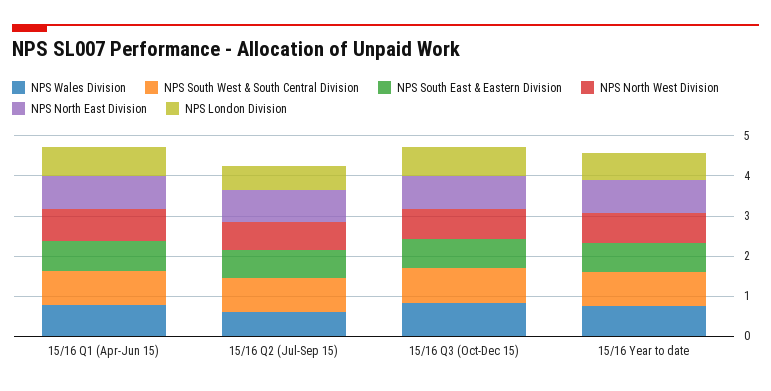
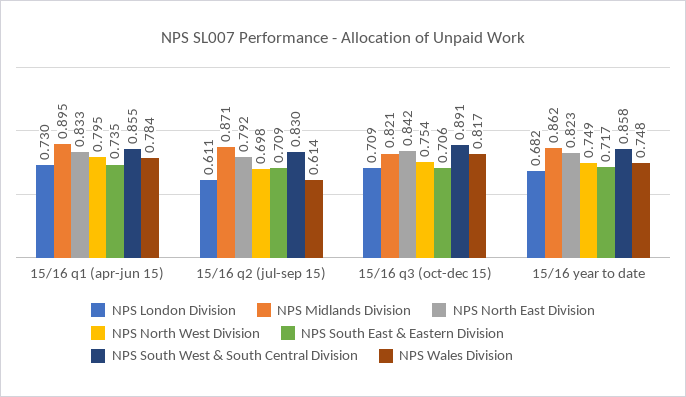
NPS Midlands Division, 15/16 Q1 (Apr-Jun 15): none -> 0.895
NPS Midlands Division, 15/16 Q2 (Jul-Sep 15): none -> 0.871
NPS Midlands Division, 15/16 Q3 (Oct-Dec 15): none -> 0.821
NPS Midlands Division, 15/16 Year to date: none -> 0.862

